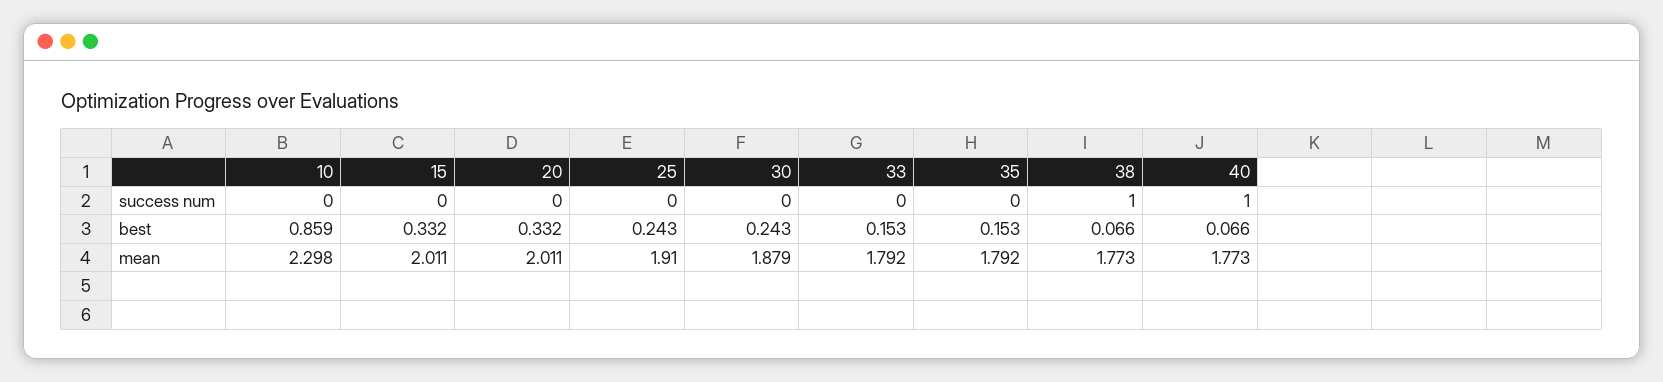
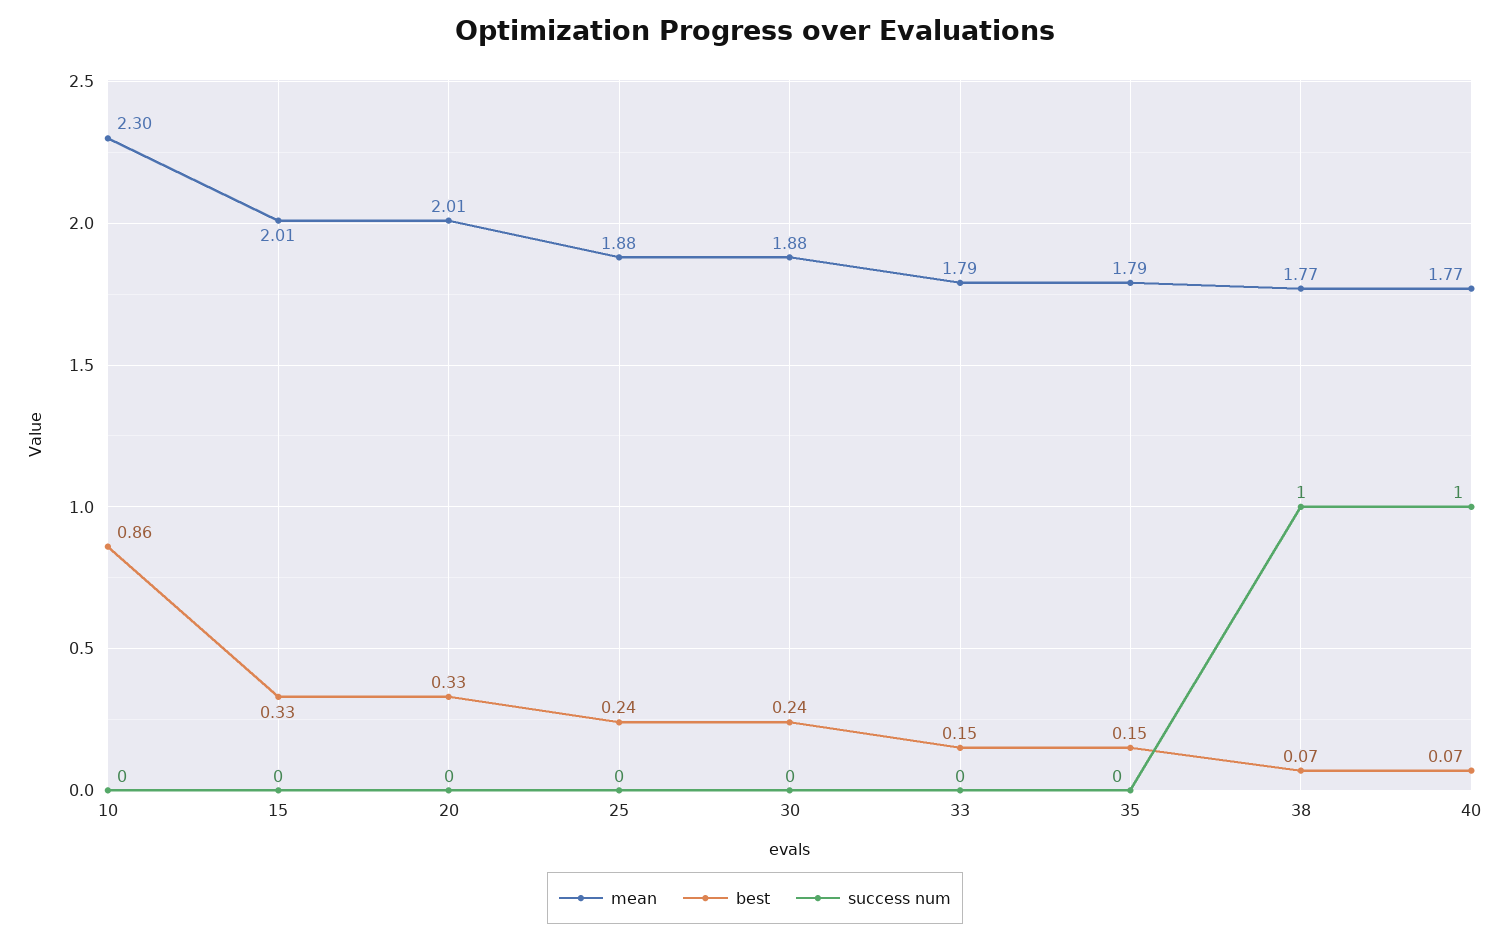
mean, 25: 1.91 -> 1.88

